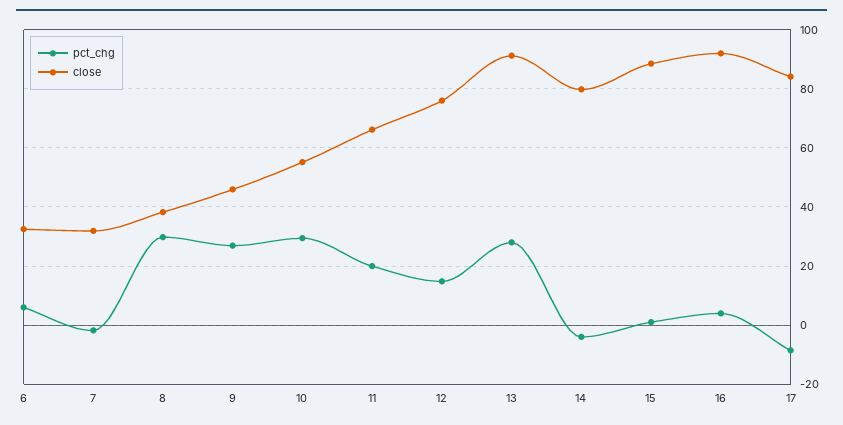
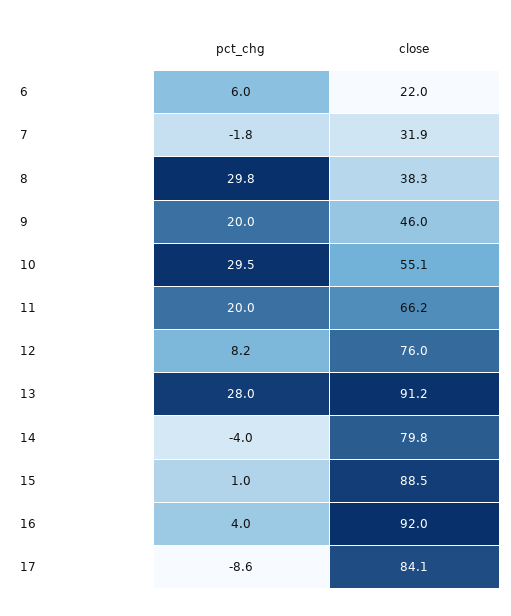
close, 6: 32.5 -> 22
pct_chg, 9: 27.5 -> 20
pct_chg, 12: 15 -> 8.2

